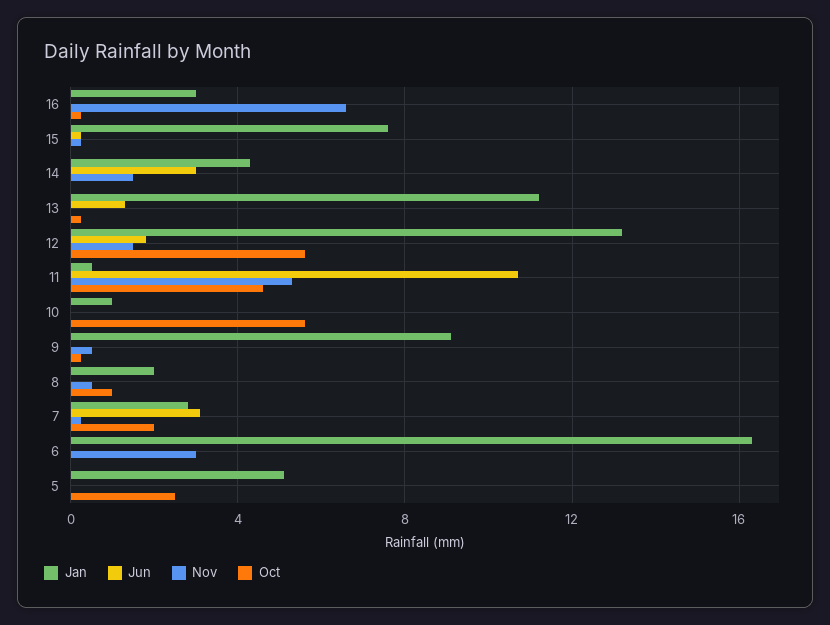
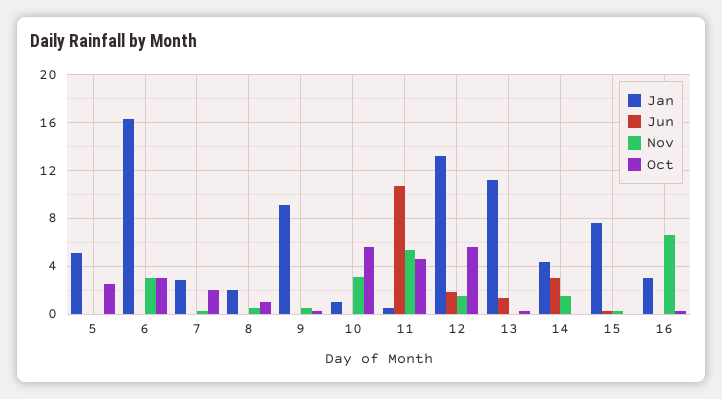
Nov, 10: 0 -> 3
Jun, 7: 3 -> 0
Oct, 6: 0 -> 3

